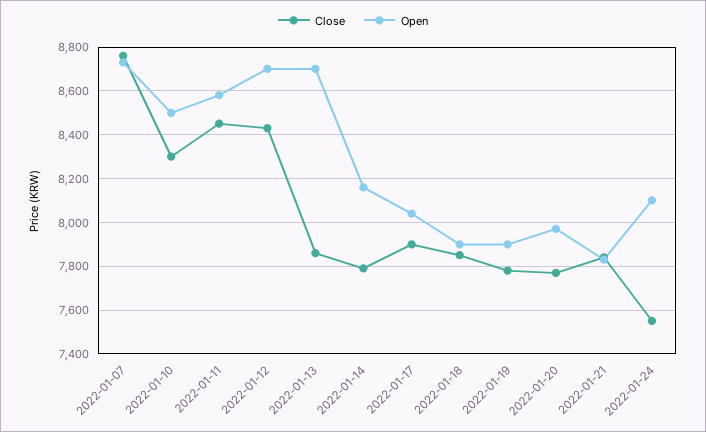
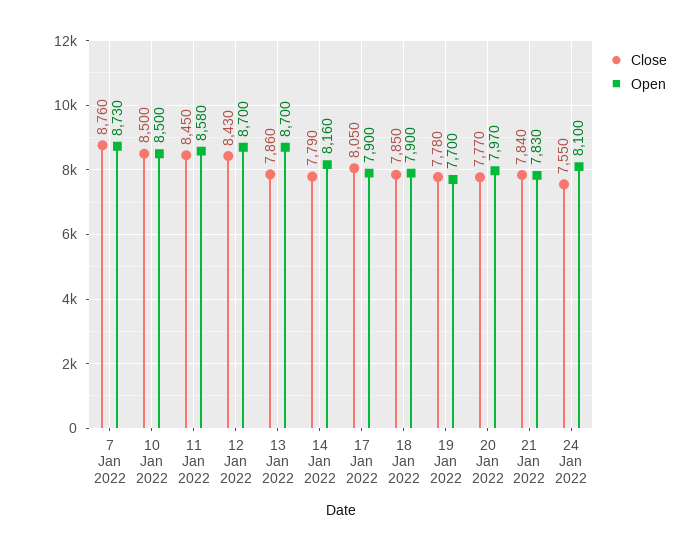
Close, 2022-01-10: 8300 -> 8500
Close, 2022-01-17: 7900 -> 8050
Open, 2022-01-17: 8050 -> 7900
Open, 2022-01-19: 7900 -> 7700

